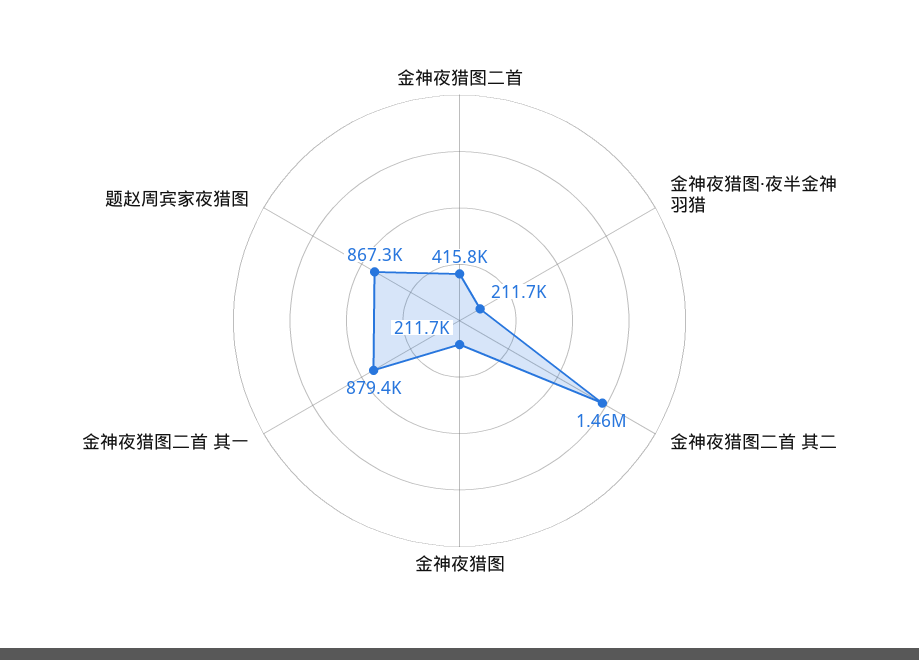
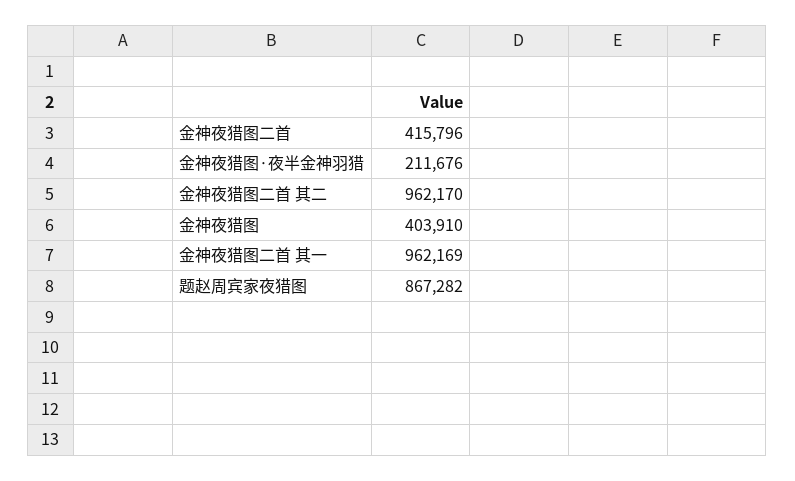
金神夜猎图二首 其二: 1460000 -> 962170
金神夜猎图: 211700 -> 403910
金神夜猎图二首 其一: 879400 -> 962169

